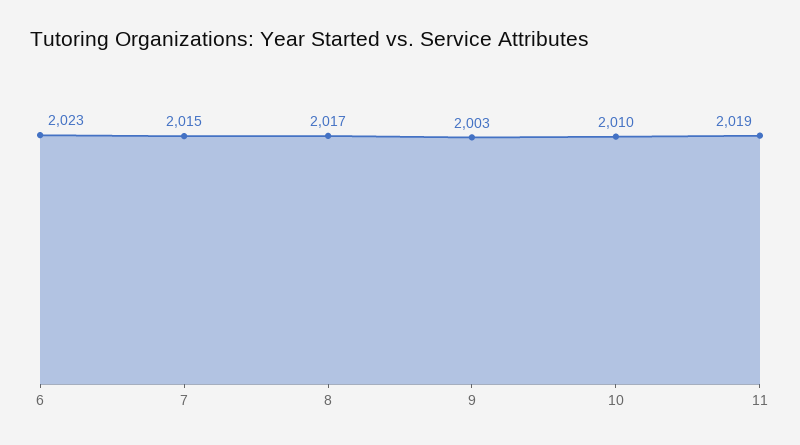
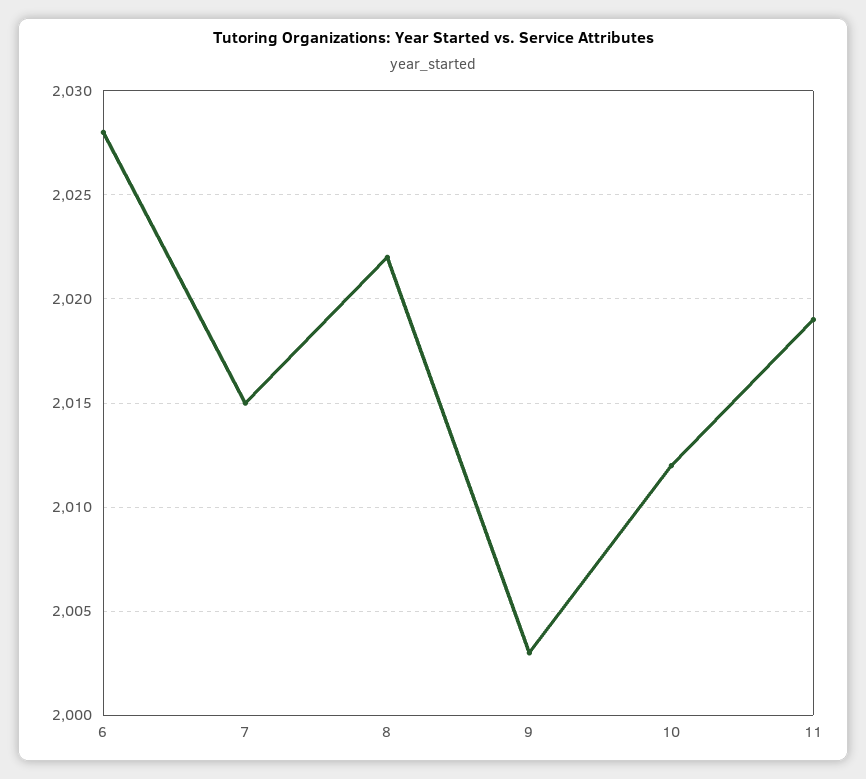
6: 2023 -> 2028
8: 2017 -> 2022
10: 2010 -> 2012

